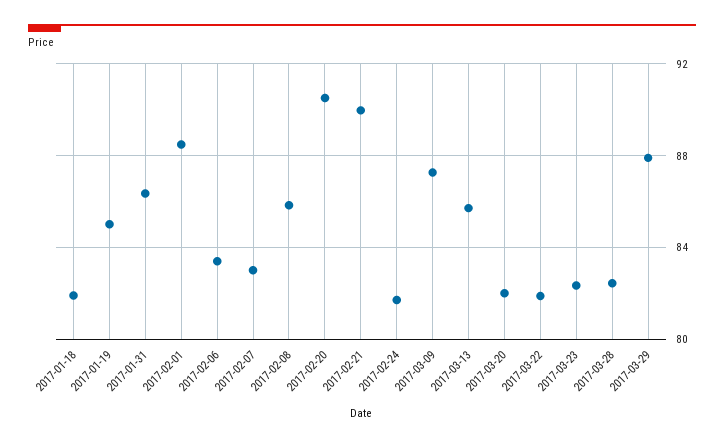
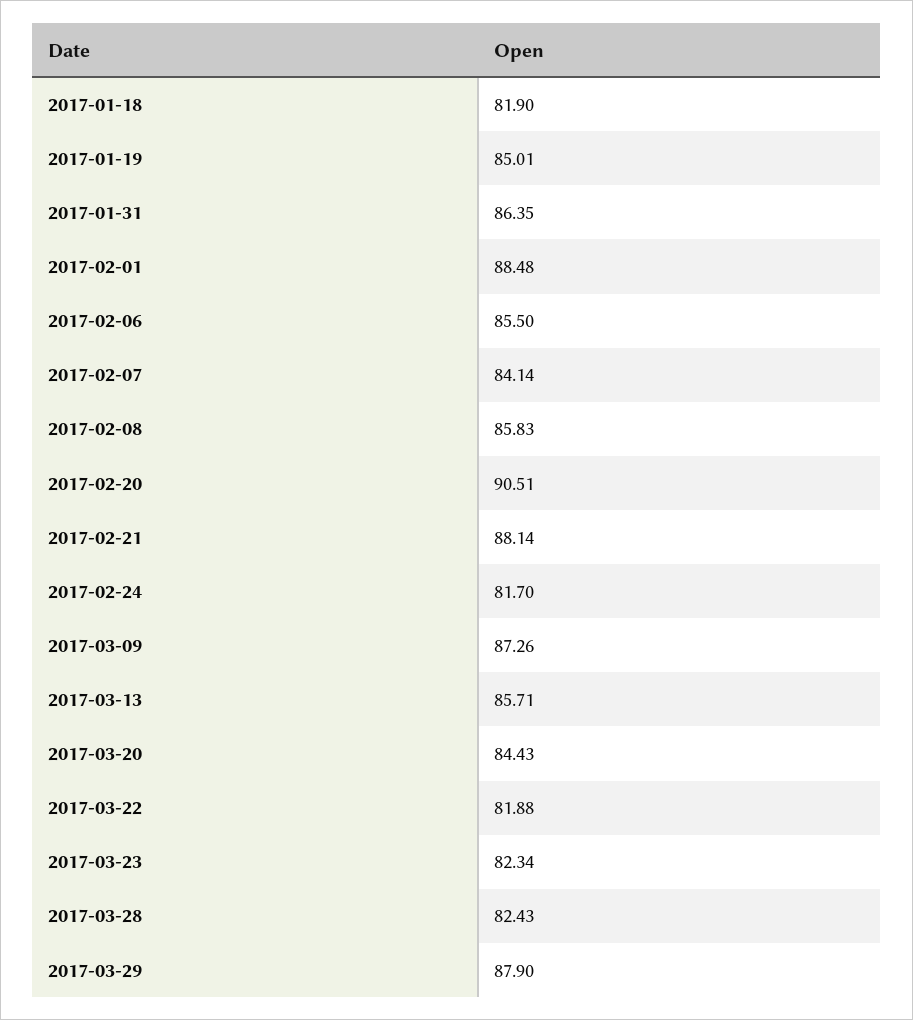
2017-02-06: 83.5 -> 85.5
2017-02-07: 83 -> 84.14
2017-02-21: 90 -> 88.14
2017-03-20: 82 -> 84.43

